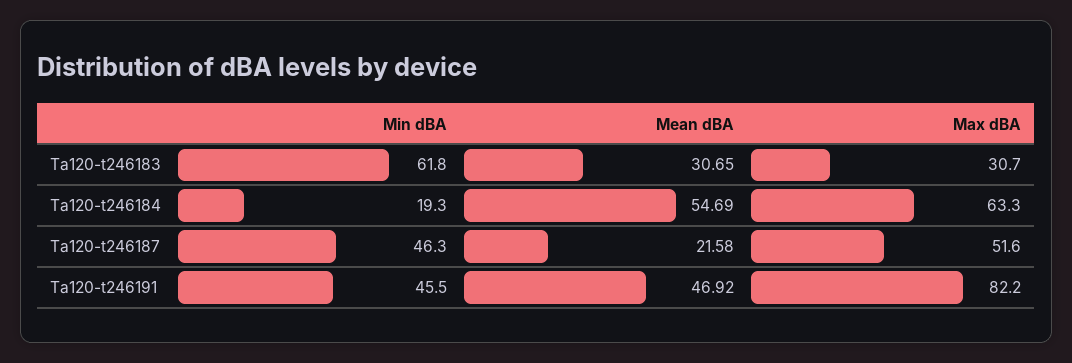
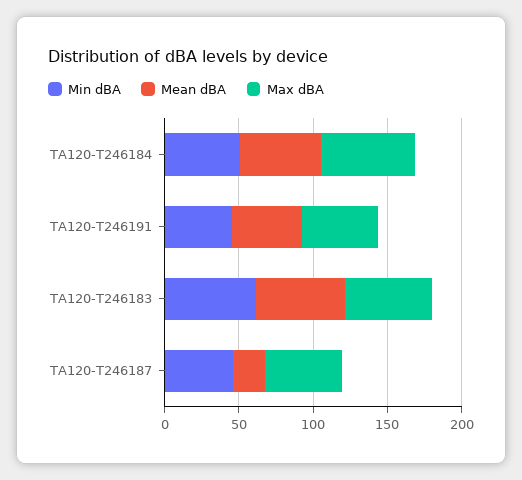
Mean dBA, Ta120-t246183: 30.65 -> 60
Max dBA, Ta120-t246183: 30.7 -> 60
Min dBA, Ta120-t246184: 19.3 -> 50
Max dBA, Ta120-t246191: 82.2 -> 50

